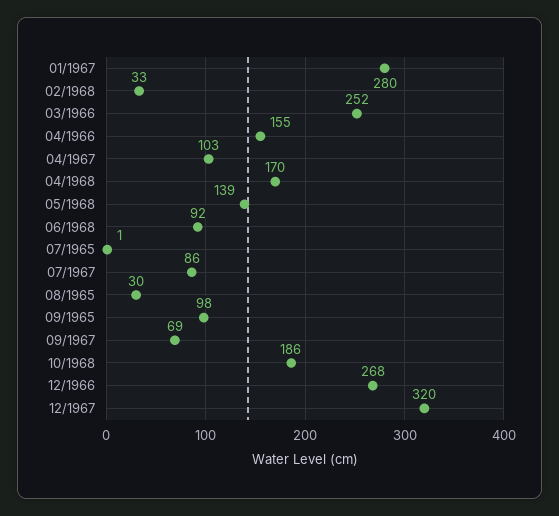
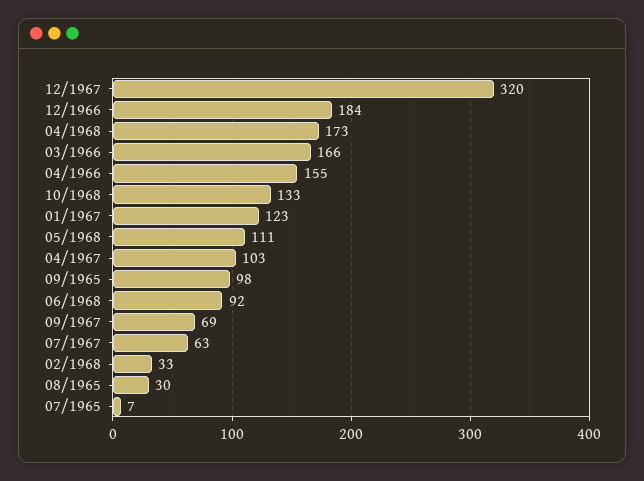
01/1967: 280 -> 123
03/1966: 252 -> 166
04/1968: 170 -> 173
05/1968: 139 -> 111
07/1965: 1 -> 7
07/1967: 86 -> 63
10/1968: 186 -> 133
12/1966: 268 -> 184

